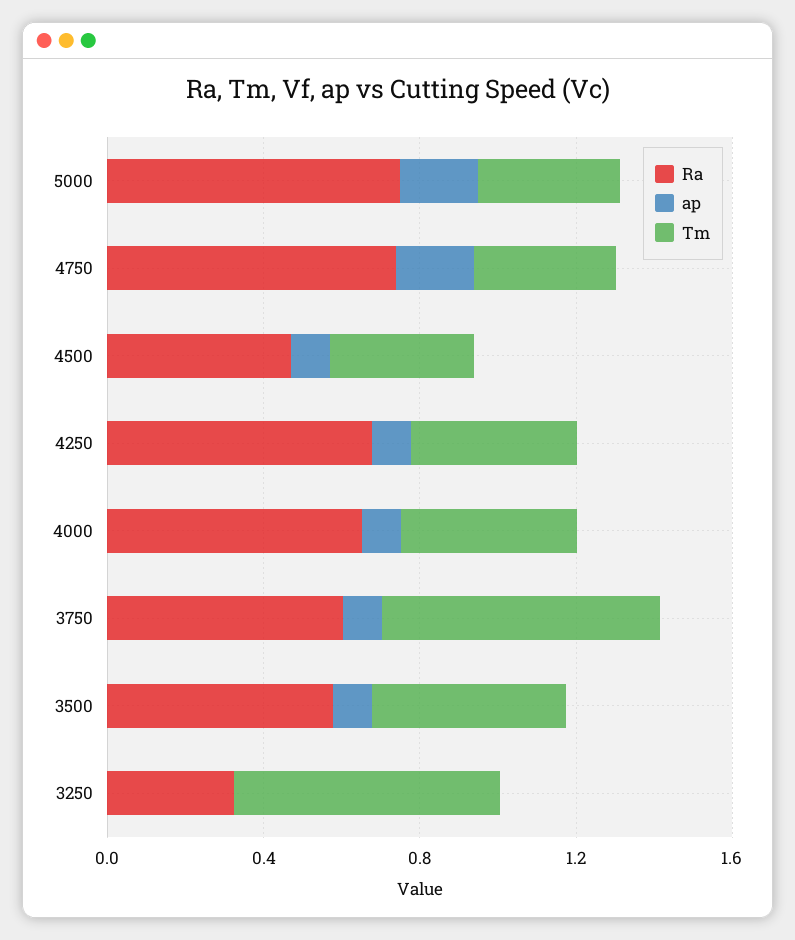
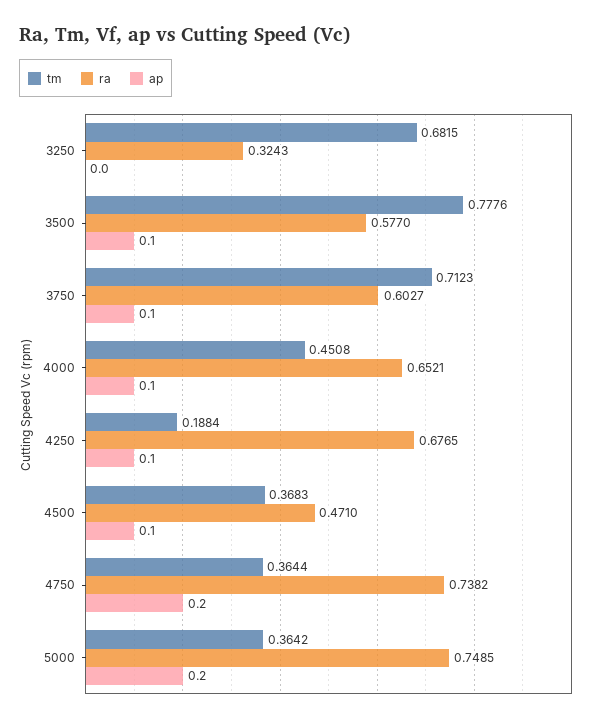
Tm, 4250: 0.4 -> 0.1884
Tm, 3500: 0.5 -> 0.7776

